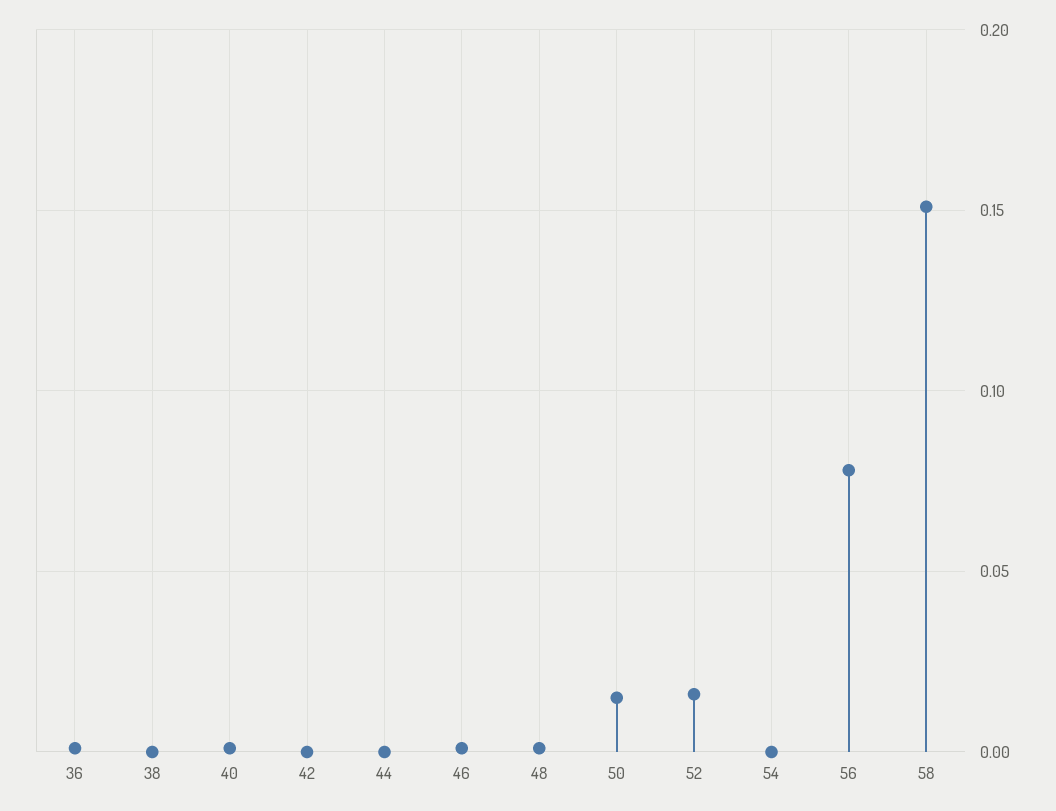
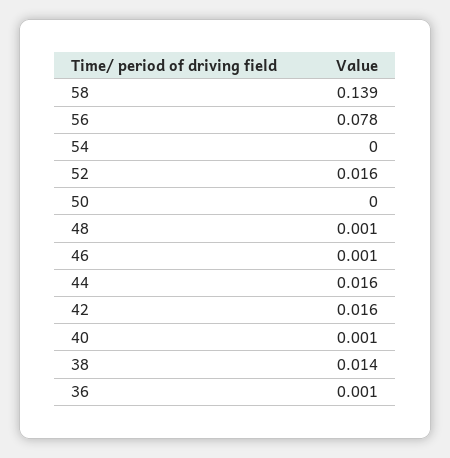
38: 0 -> 0.014
42: 0 -> 0.016
44: 0 -> 0.016
50: 0.015 -> 0
58: 0.15 -> 0.139

